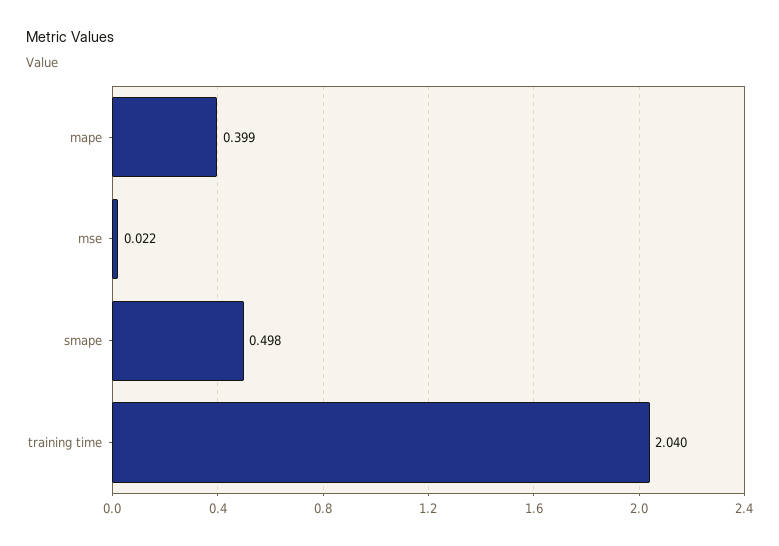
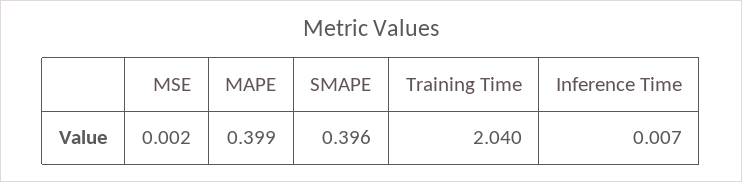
mse: 0.022 -> 0.002
smape: 0.498 -> 0.396
Inference Time: none -> 0.007

